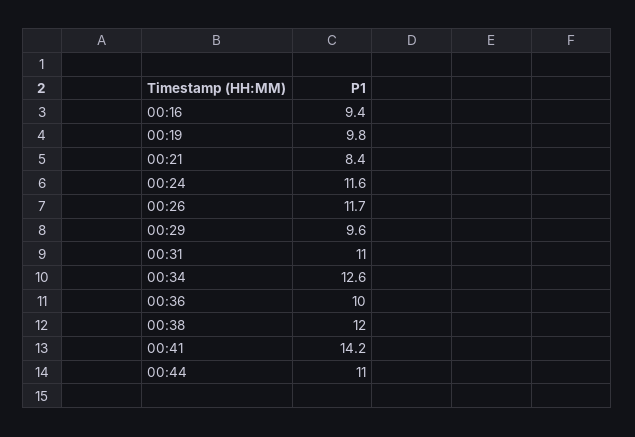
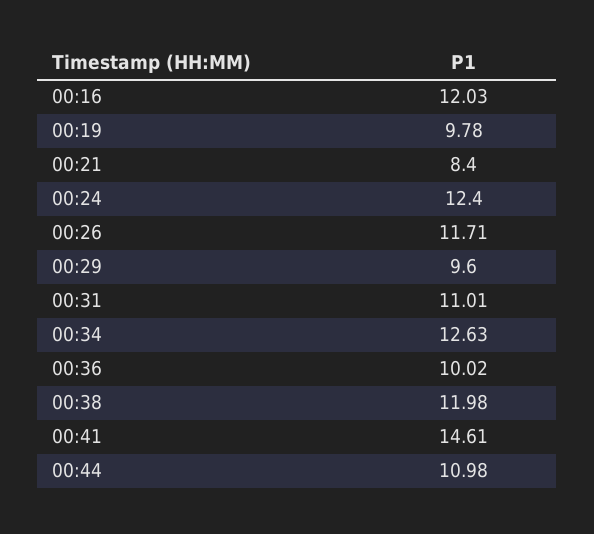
00:16: 9.4 -> 12.03
00:24: 11.6 -> 12.4
00:41: 14.2 -> 14.61

